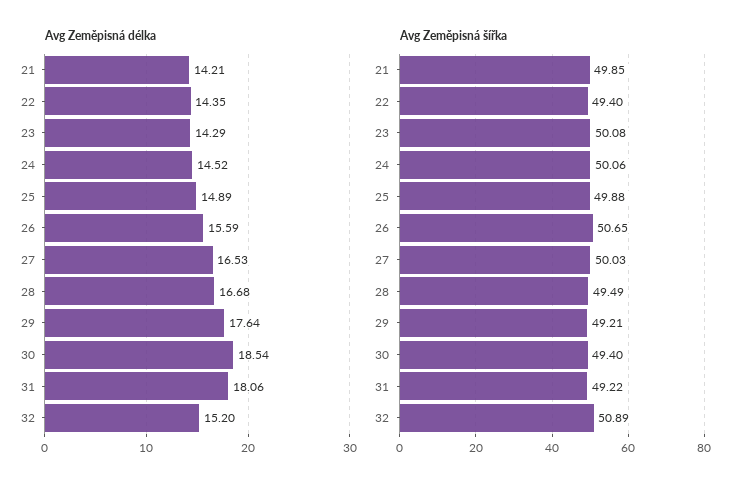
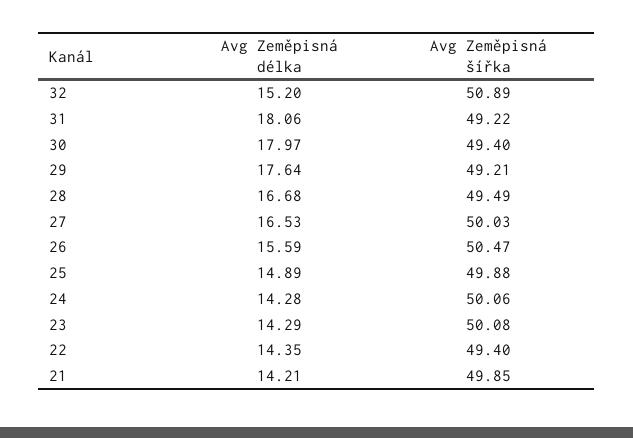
Avg Zeměpisná délka, 24: 14.52 -> 14.28
Avg Zeměpisná délka, 30: 18.54 -> 17.97
Avg Zeměpisná šířka, 26: 50.65 -> 50.47

